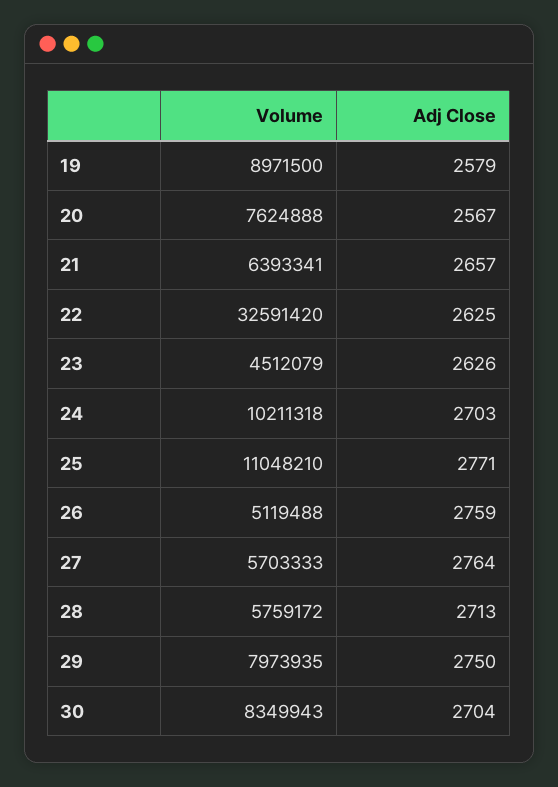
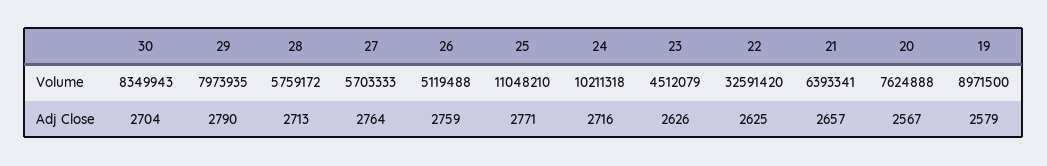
Adj Close, 24: 2703 -> 2716
Adj Close, 29: 2750 -> 2790

